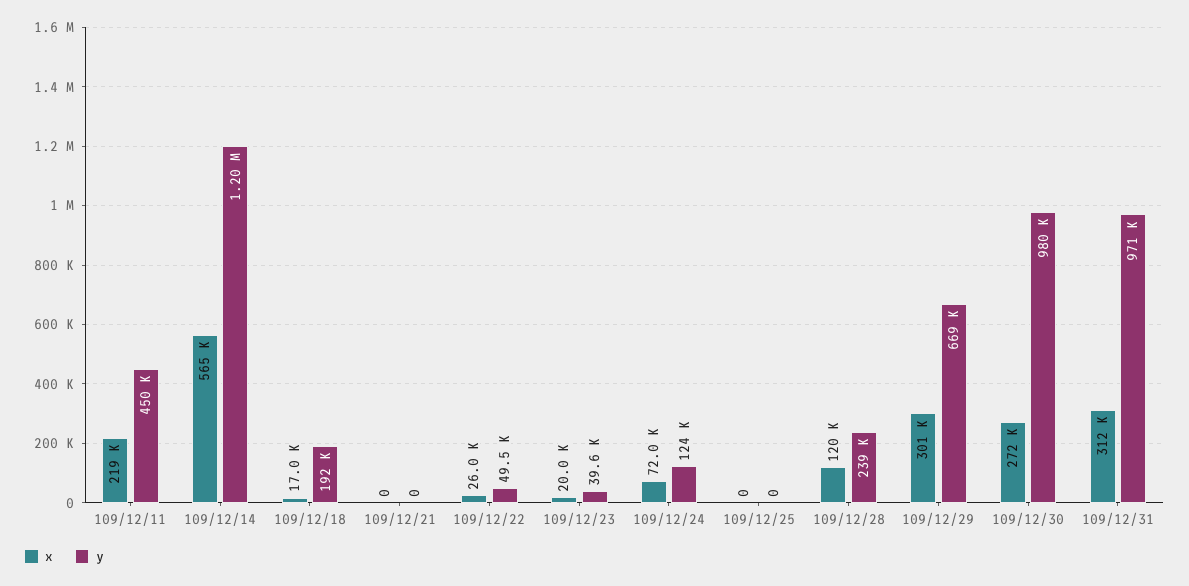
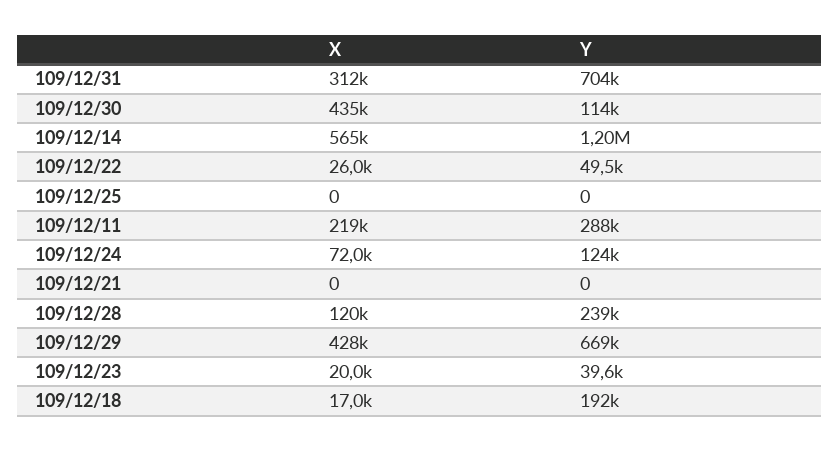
y, 109/12/11: 450000 -> 288000
x, 109/12/29: 301000 -> 428000
x, 109/12/30: 272000 -> 435000
y, 109/12/30: 980000 -> 114000
y, 109/12/31: 971000 -> 704000

